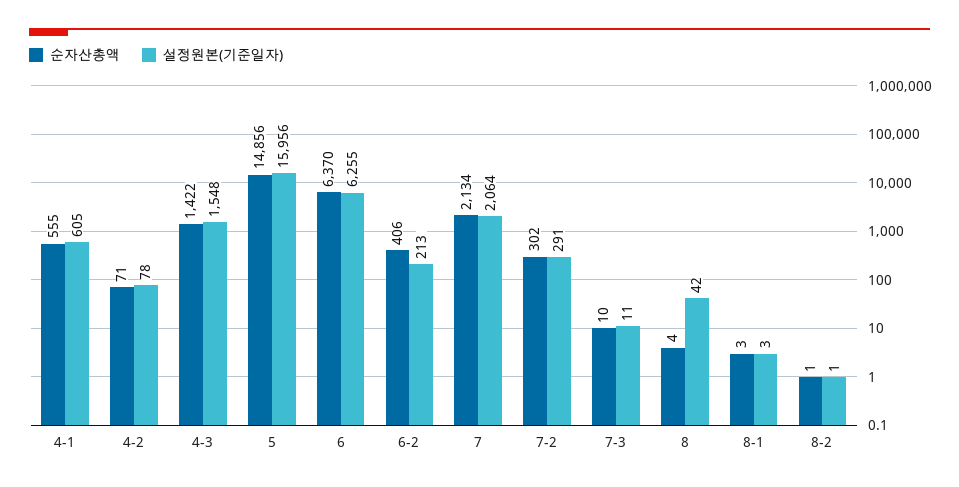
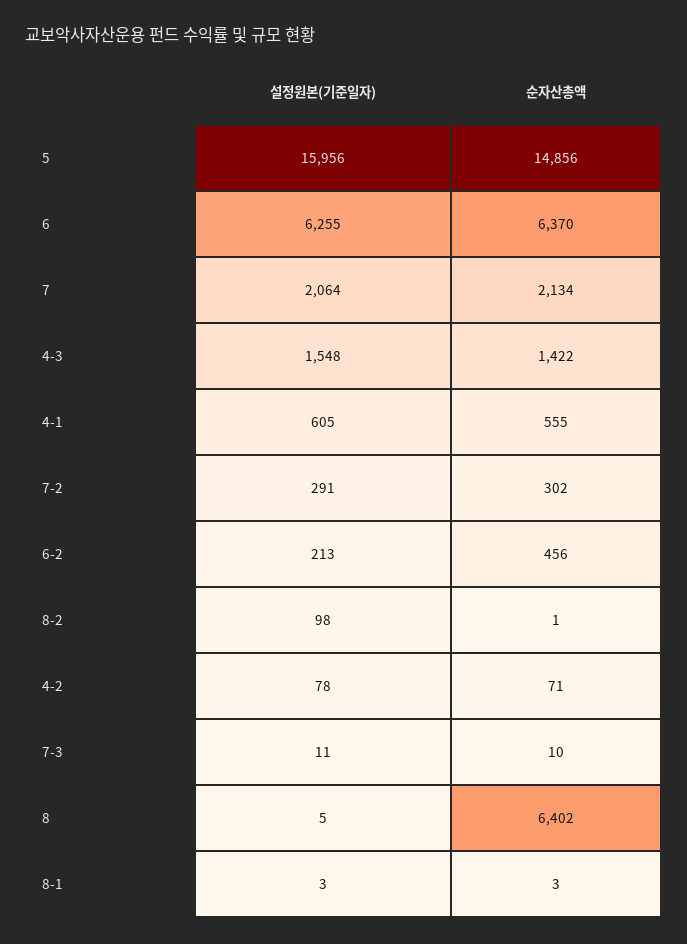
순자산총액, 6-2: 406 -> 456
순자산총액, 8: 4 -> 6402
설정원본(기준일자), 8: 42 -> 5
설정원본(기준일자), 8-2: 1 -> 98

